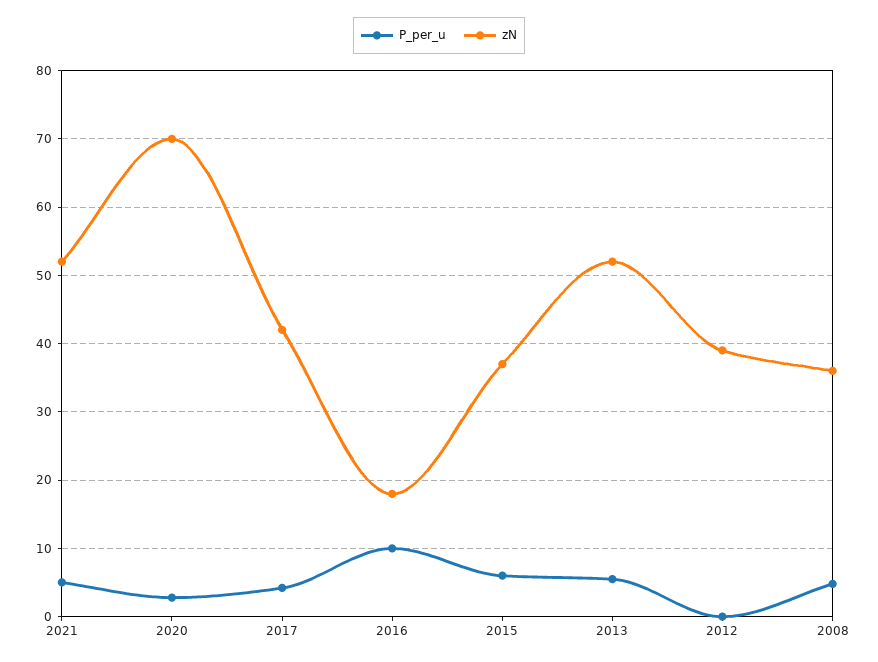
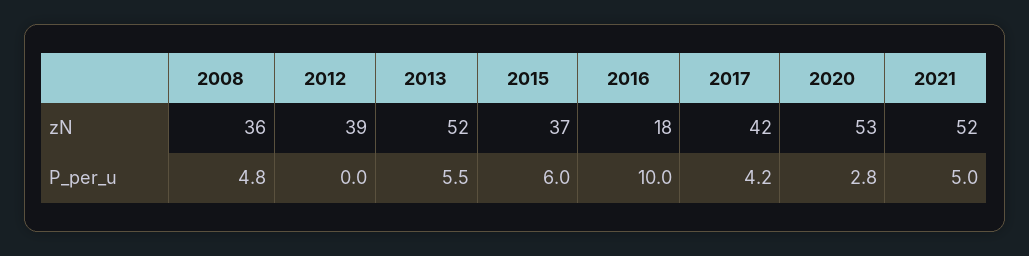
zN, 2020: 70 -> 53

